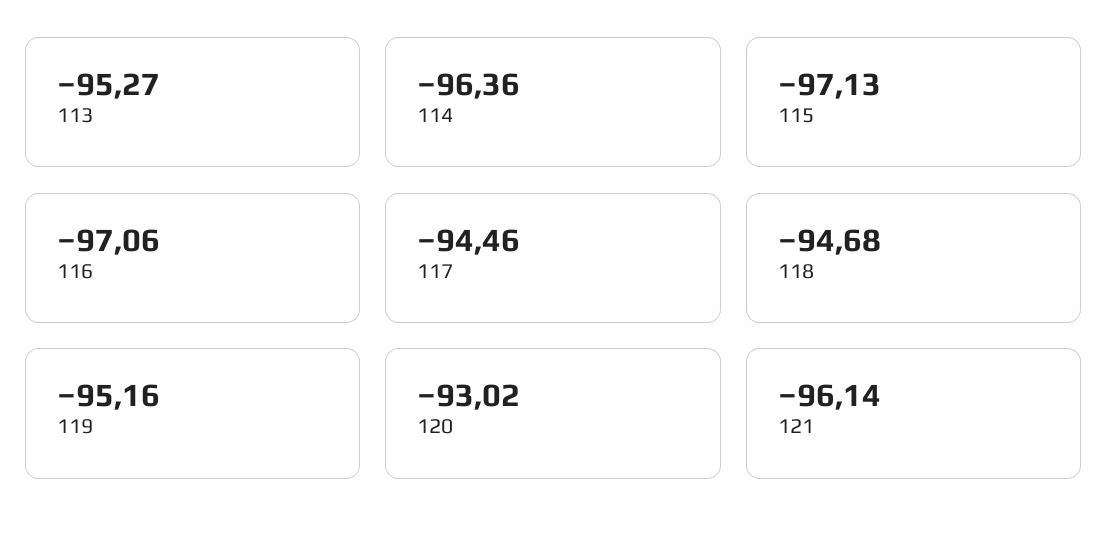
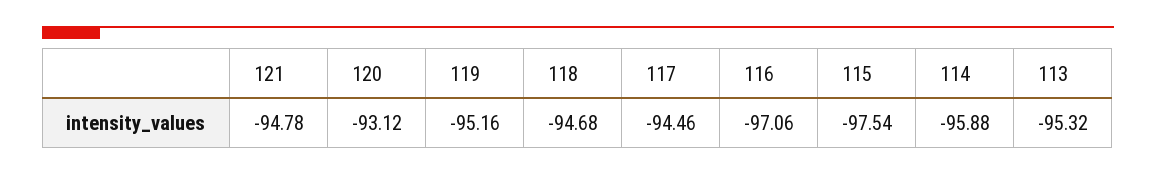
113: -95.27 -> -95.32
114: -96.36 -> -95.88
115: -97.13 -> -97.54
120: -93.02 -> -93.12
121: -96.14 -> -94.78

